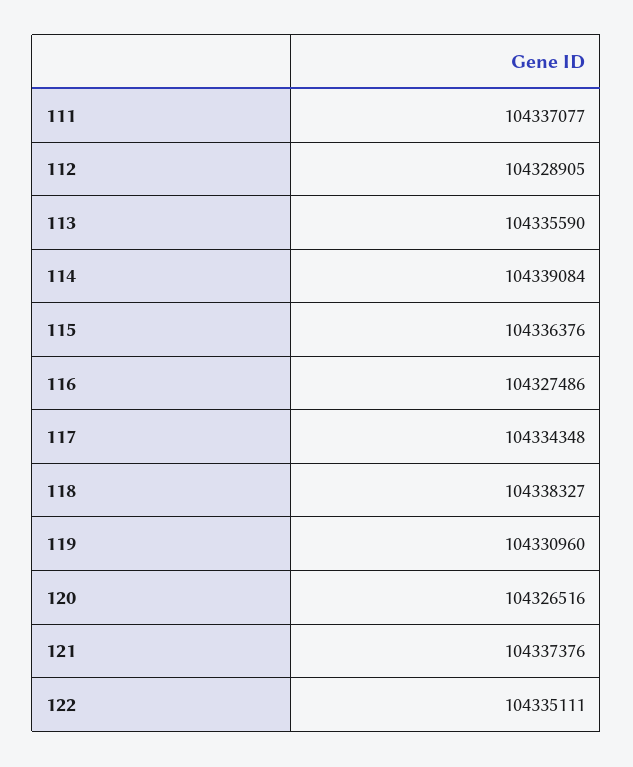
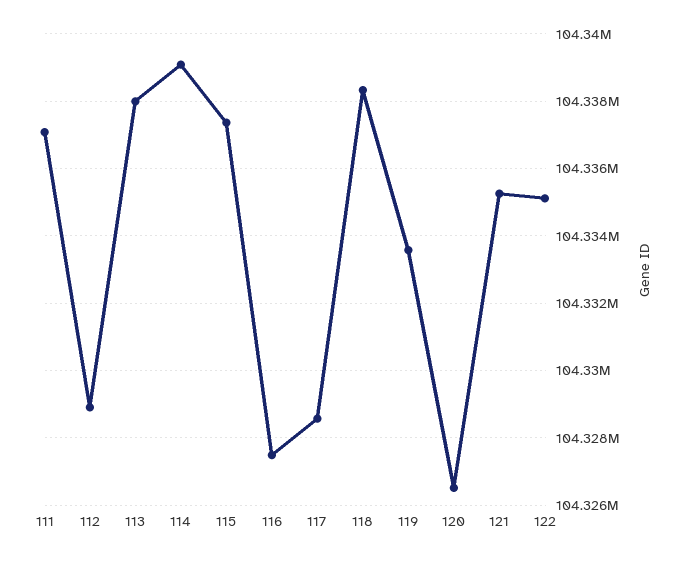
113: 104335590 -> 104338000
115: 104336376 -> 104337400
117: 104334348 -> 104328600
119: 104330960 -> 104333600
121: 104337376 -> 104335200

